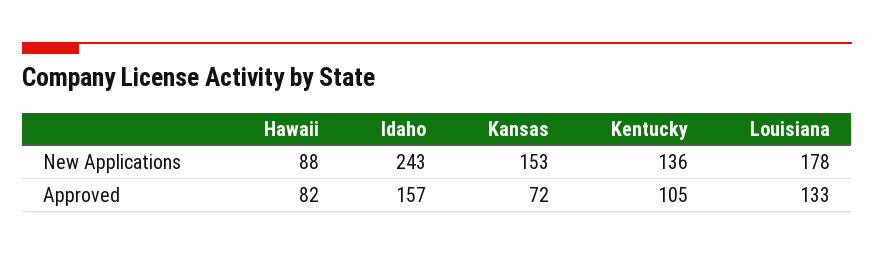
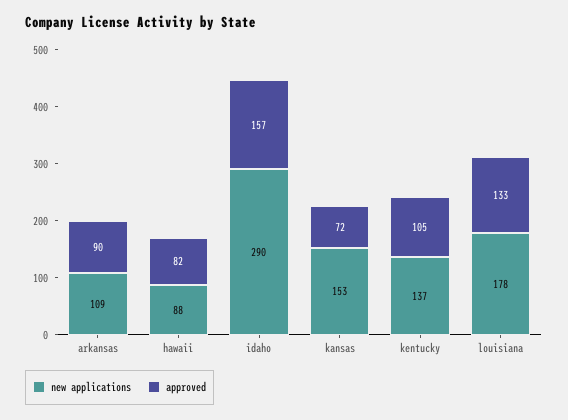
New Applications, Idaho: 243 -> 290
New Applications, Kentucky: 136 -> 137
New Applications, arkansas: none -> 109
Approved, arkansas: none -> 90

